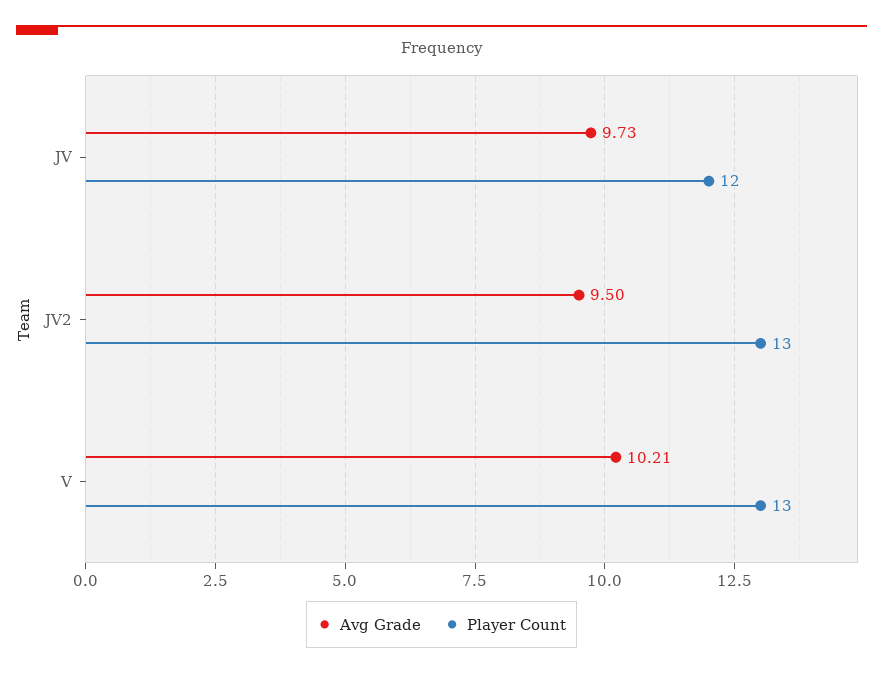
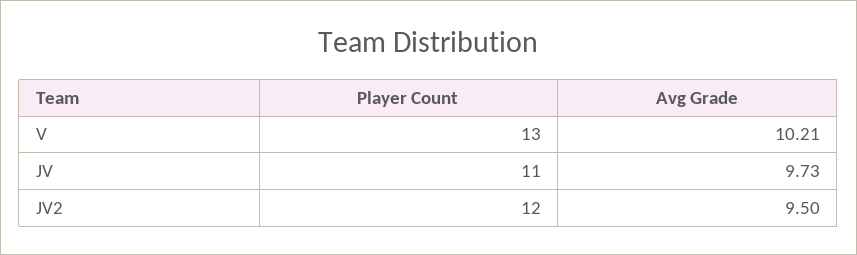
Player Count, JV: 12 -> 11
Player Count, JV2: 13 -> 12

